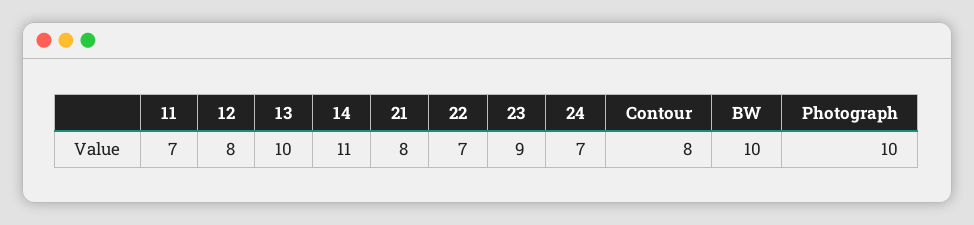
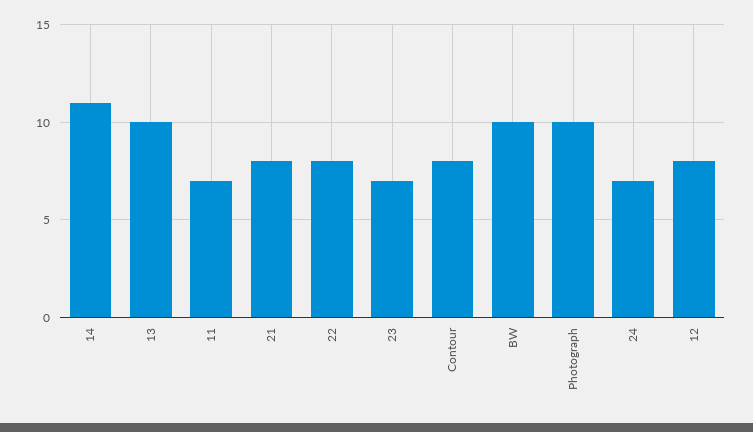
22: 7 -> 8
23: 9 -> 7

